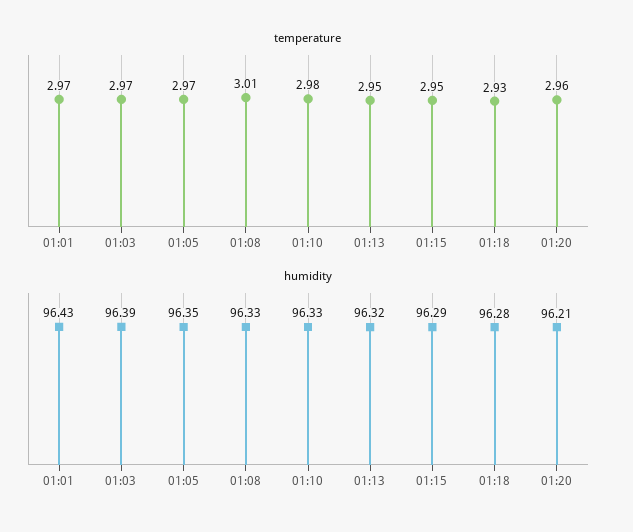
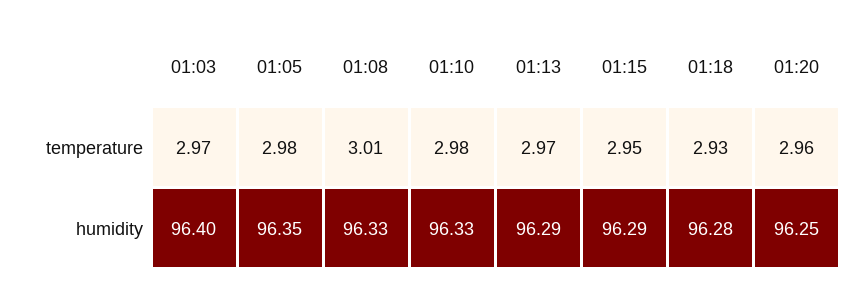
temperature, 01:01: 2.97 -> none
temperature, 01:05: 2.97 -> 2.98
temperature, 01:13: 2.95 -> 2.97
humidity, 01:01: 96.43 -> none
humidity, 01:03: 96.39 -> 96.4
humidity, 01:13: 96.32 -> 96.29
humidity, 01:20: 96.21 -> 96.25

